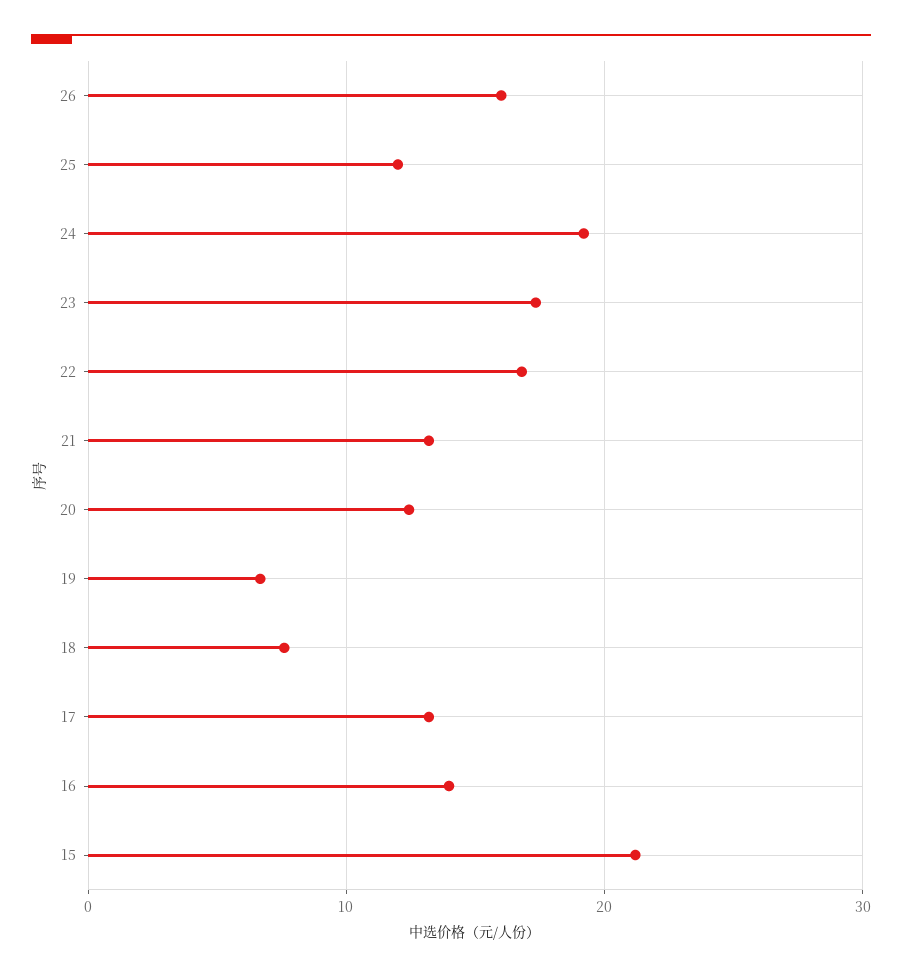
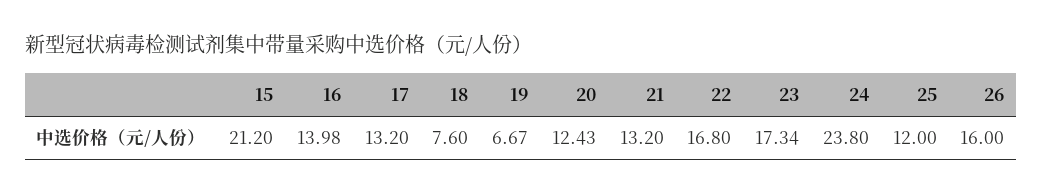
24: 19 -> 23.8

